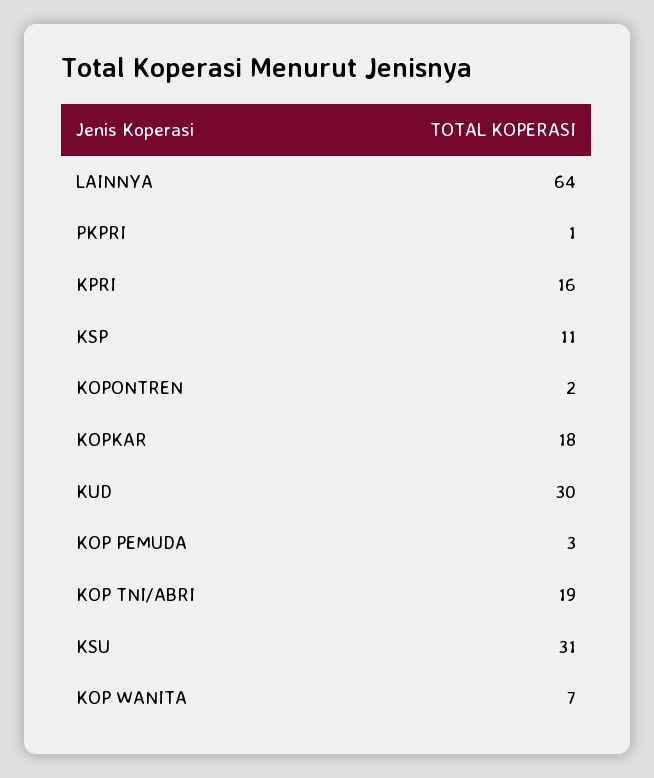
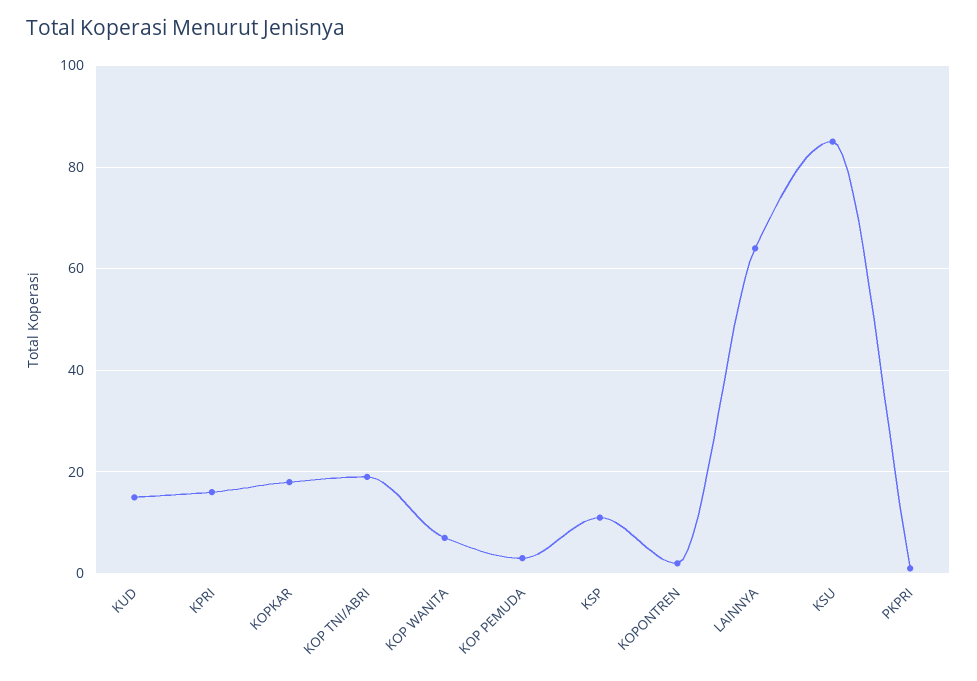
KUD: 30 -> 15
KSU: 31 -> 85

